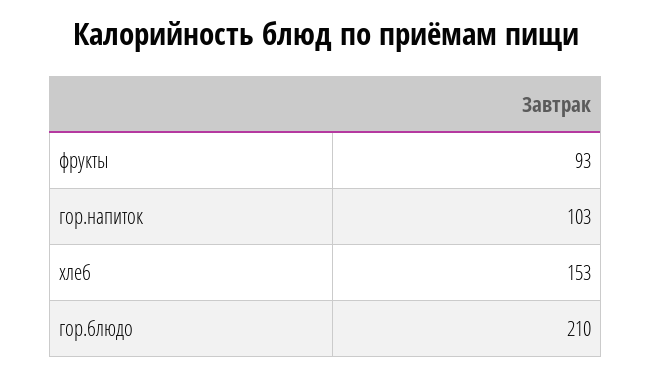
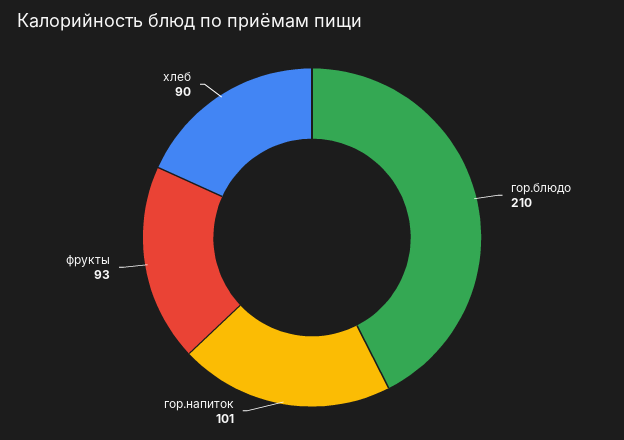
гор.напиток: 103 -> 101
хлеб: 153 -> 90

